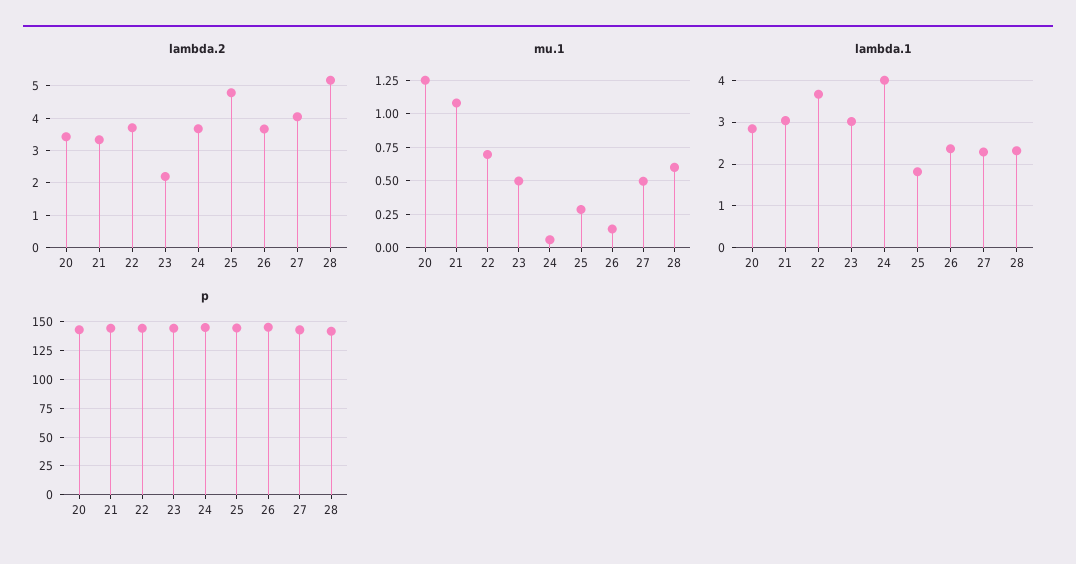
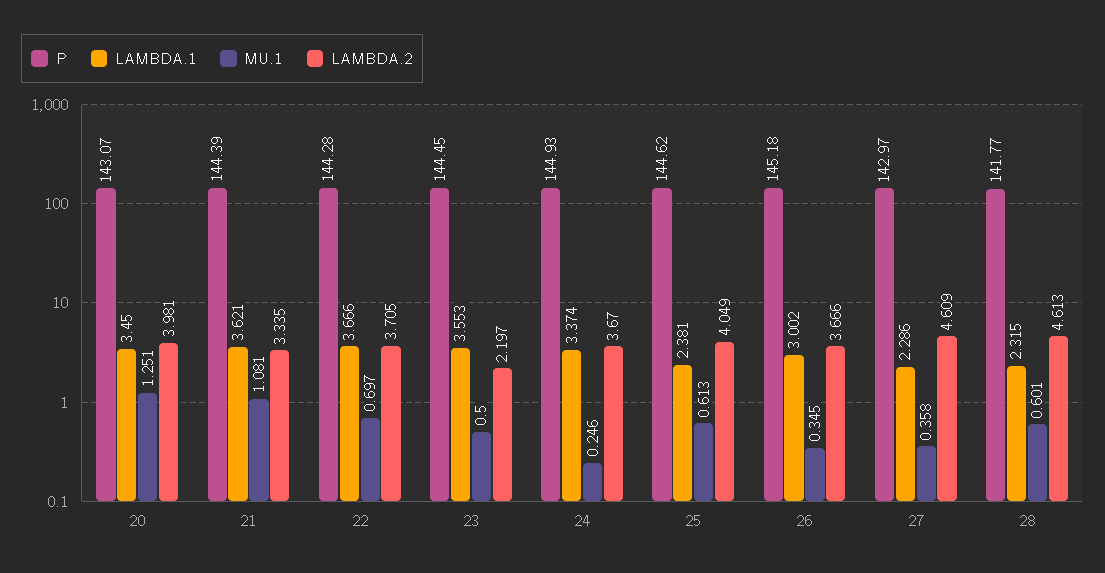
lambda.2, 20: 3.4 -> 3.981
lambda.2, 25: 4.8 -> 4.049
lambda.2, 27: 4 -> 4.609
lambda.2, 28: 5.2 -> 4.613
mu.1, 24: 0.05 -> 0.246
mu.1, 25: 0.3 -> 0.613
mu.1, 26: 0.15 -> 0.345
mu.1, 27: 0.5 -> 0.358
lambda.1, 20: 2.8 -> 3.45
lambda.1, 21: 3 -> 3.621
lambda.1, 23: 3 -> 3.553
lambda.1, 24: 4 -> 3.374
lambda.1, 25: 1.8 -> 2.381
lambda.1, 26: 2.4 -> 3.002

